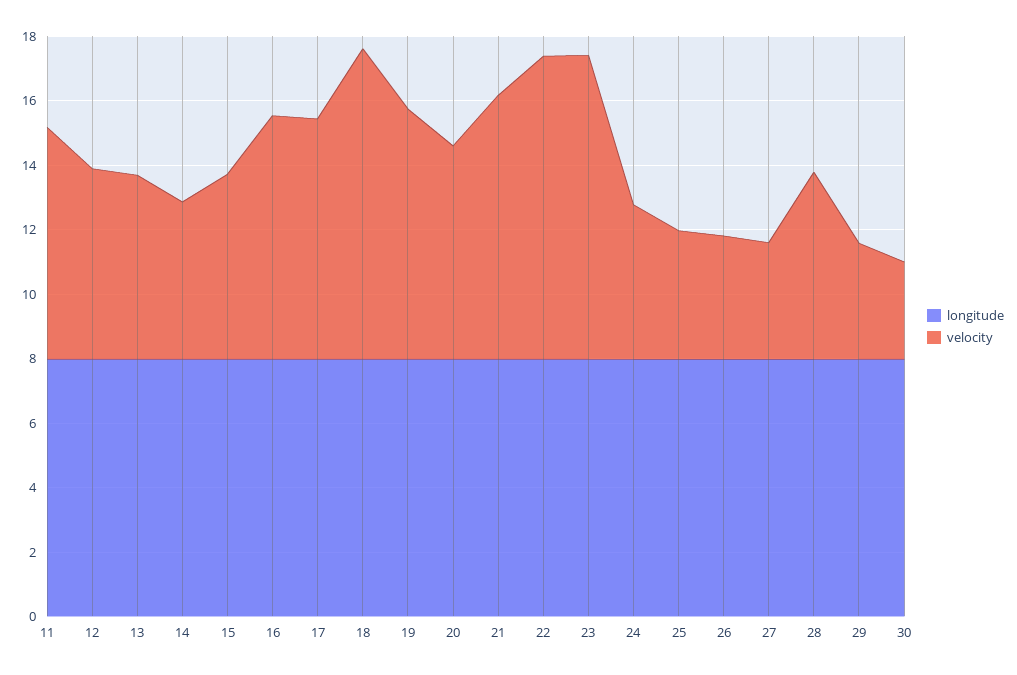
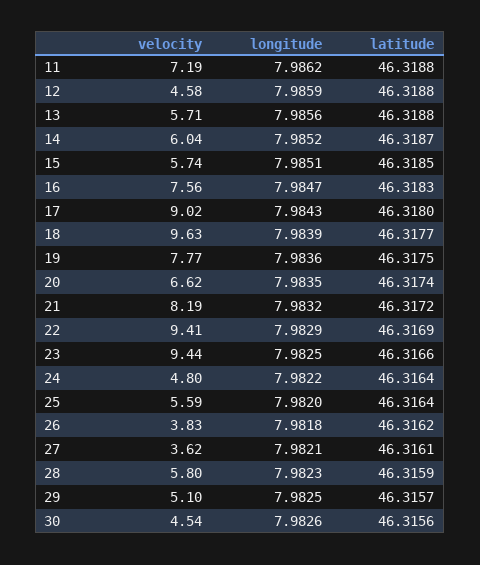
velocity, 12: 6 -> 4.58
velocity, 14: 5 -> 6.04
velocity, 17: 7.5 -> 9.02
velocity, 25: 4 -> 5.59
velocity, 29: 3.5 -> 5.1
velocity, 30: 3 -> 4.54
latitude, 11: none -> 46.3188
latitude, 12: none -> 46.3188
latitude, 13: none -> 46.3188
latitude, 14: none -> 46.3187
latitude, 15: none -> 46.3185
latitude, 16: none -> 46.3183
latitude, 17: none -> 46.318
latitude, 18: none -> 46.3177
latitude, 19: none -> 46.3175
latitude, 20: none -> 46.3174
latitude, 21: none -> 46.3172
latitude, 22: none -> 46.3169
latitude, 23: none -> 46.3166
latitude, 24: none -> 46.3164
latitude, 25: none -> 46.3164
latitude, 26: none -> 46.3162
latitude, 27: none -> 46.3161
latitude, 28: none -> 46.3159
latitude, 29: none -> 46.3157
latitude, 30: none -> 46.3156

